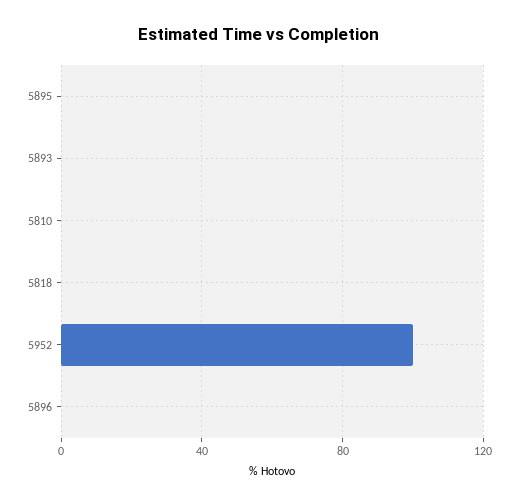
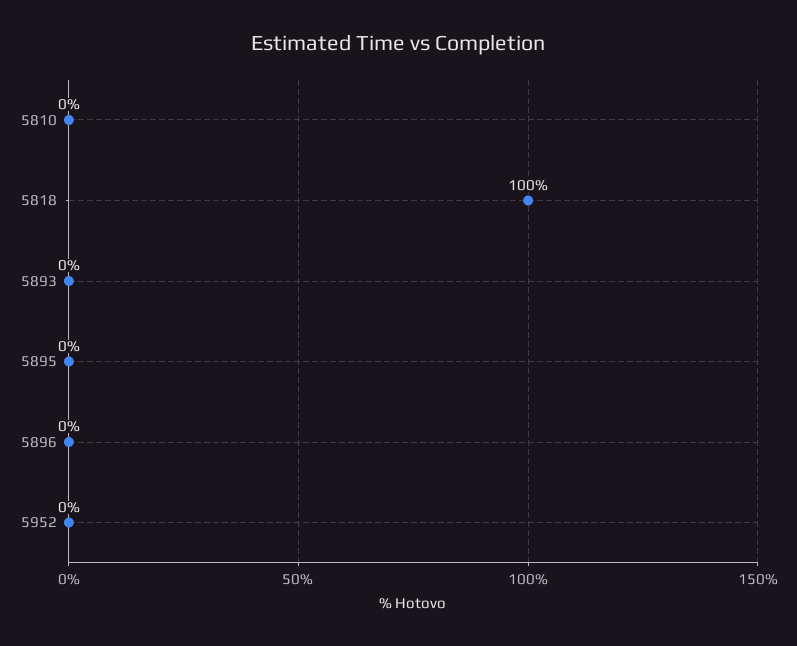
5818: 0 -> 100
5952: 100 -> 0

